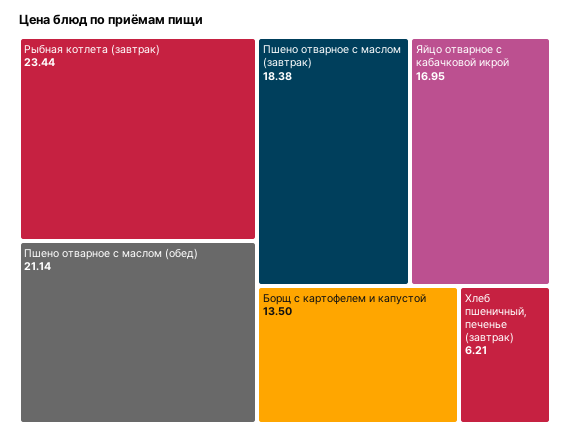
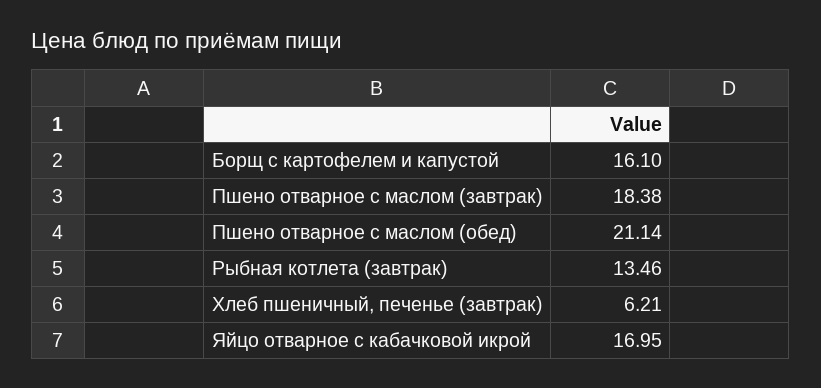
Рыбная котлета (завтрак): 23.44 -> 13.46
Борщ с картофелем и капустой: 13.5 -> 16.1

